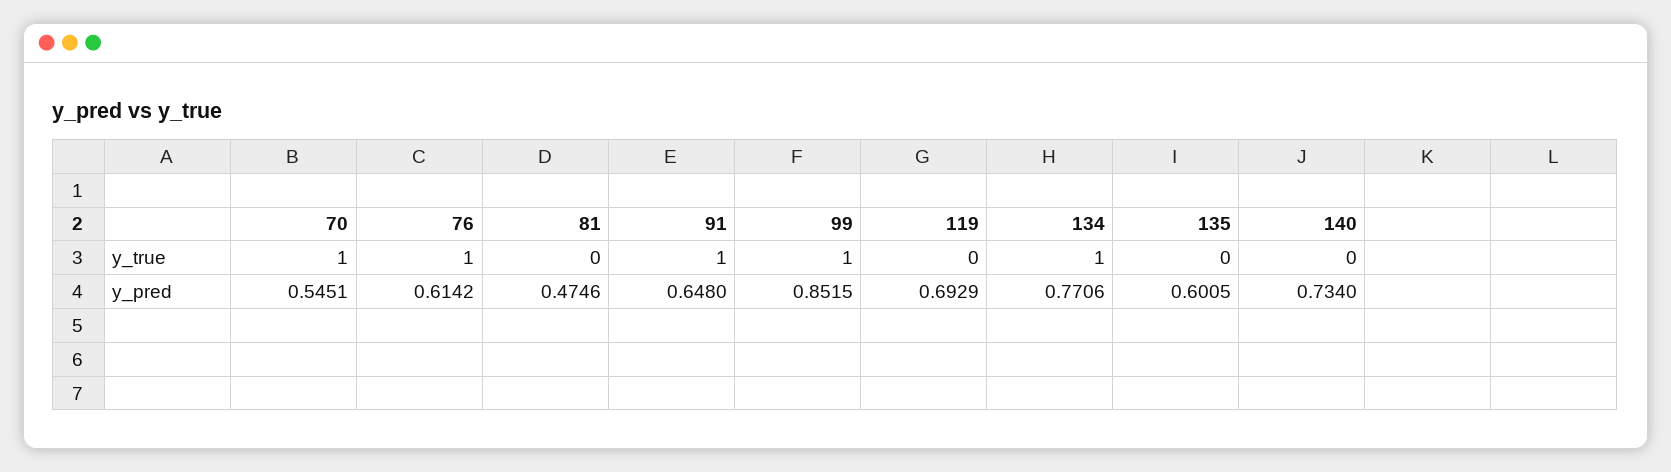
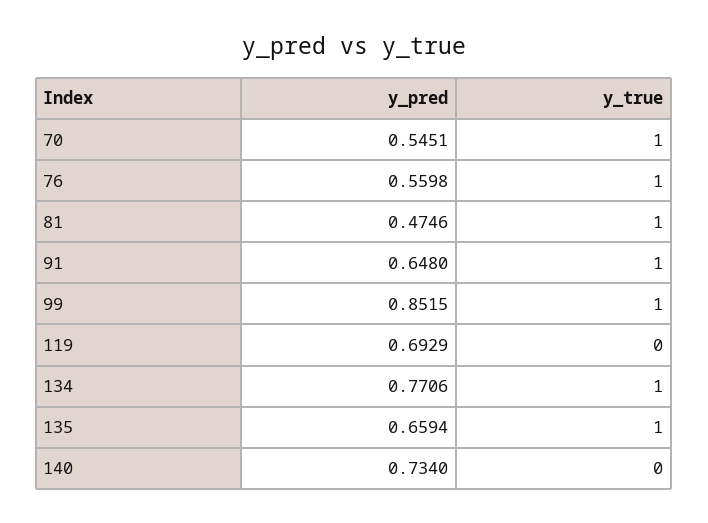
81, y_true: 0 -> 1
135, y_true: 0 -> 1
76, y_pred: 0.6142 -> 0.5598
135, y_pred: 0.6005 -> 0.6594

